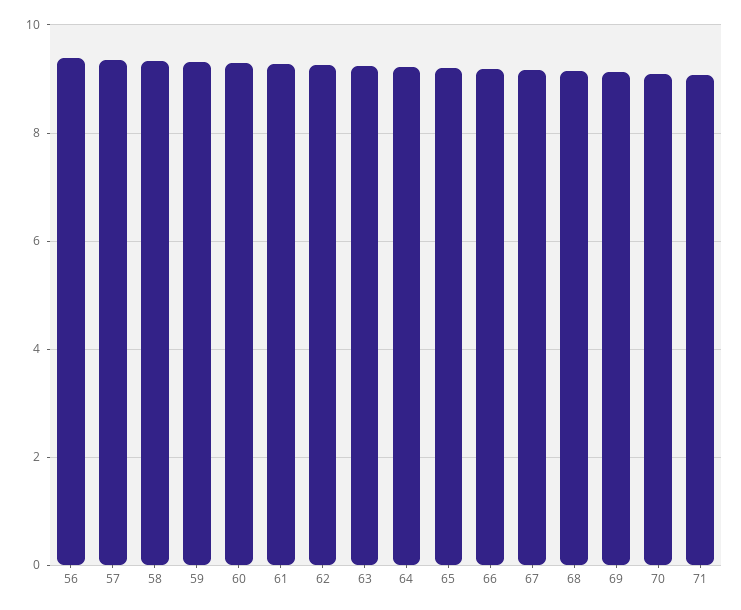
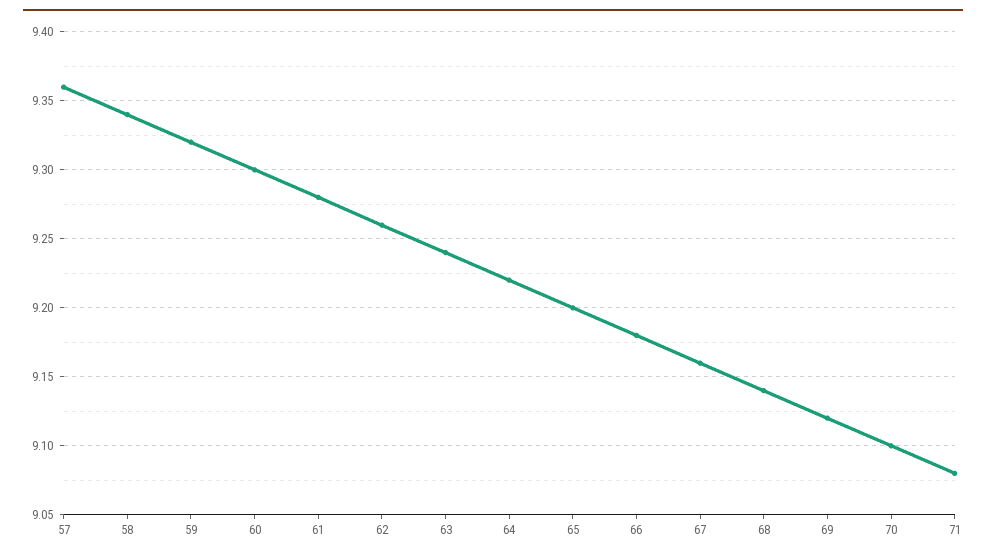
56: 9.4 -> none

